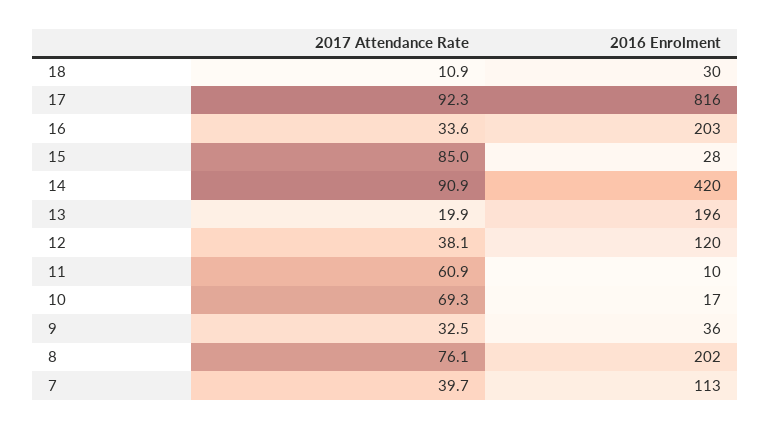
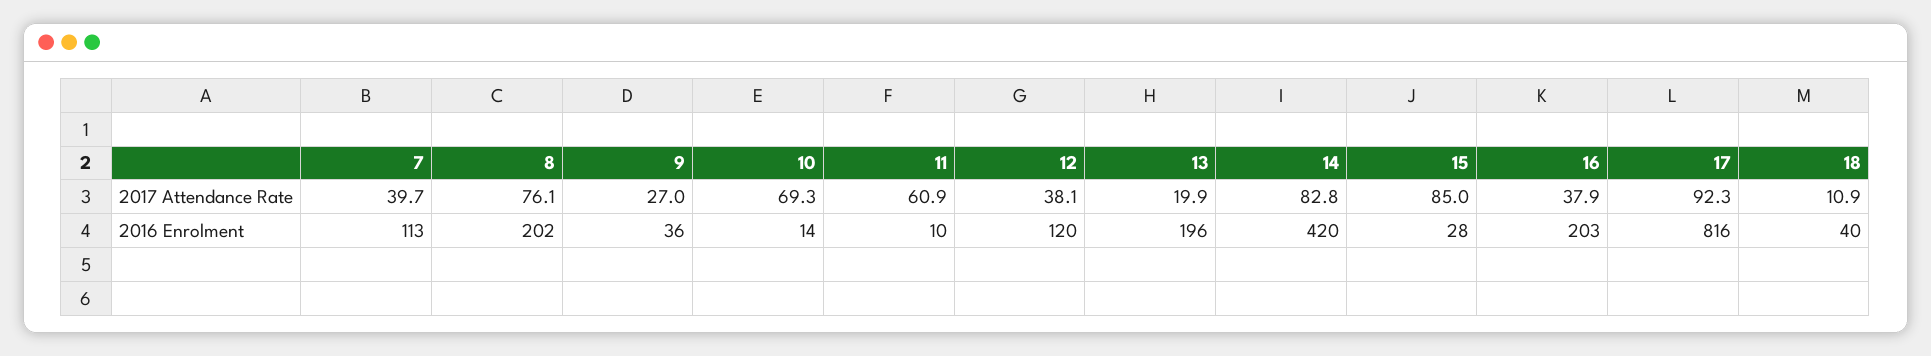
2016 Enrolment, 18: 30 -> 40
2017 Attendance Rate, 16: 33.6 -> 37.9
2017 Attendance Rate, 14: 90.9 -> 82.8
2016 Enrolment, 10: 17 -> 14
2017 Attendance Rate, 9: 32.5 -> 27

